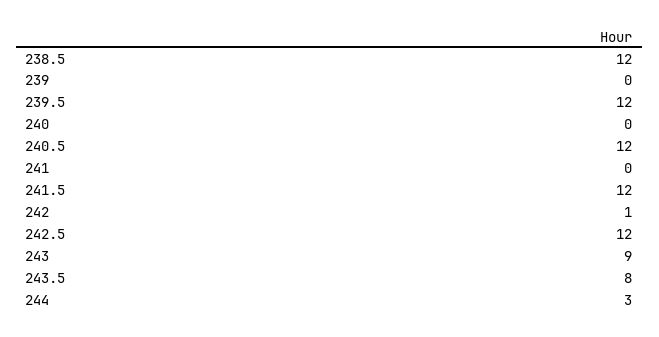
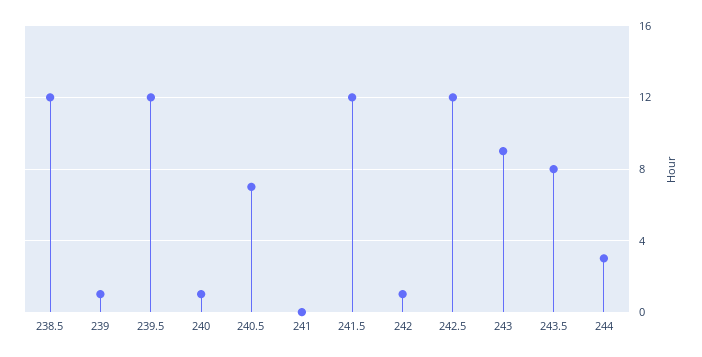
239: 0 -> 1
240: 0 -> 1
240.5: 12 -> 7

